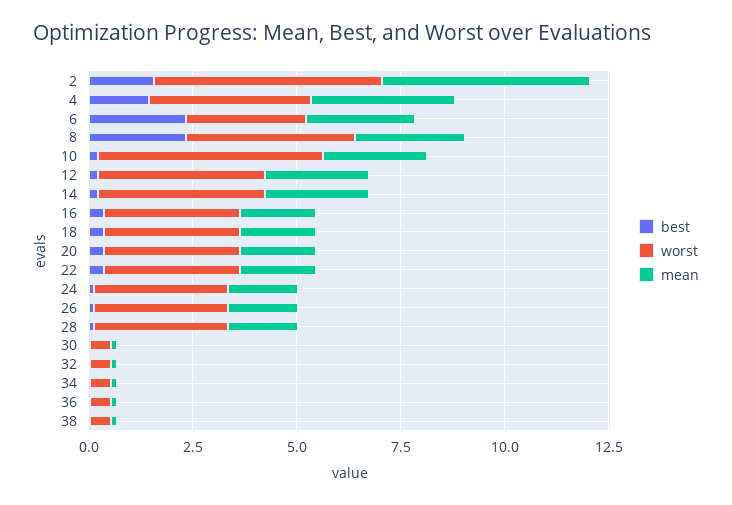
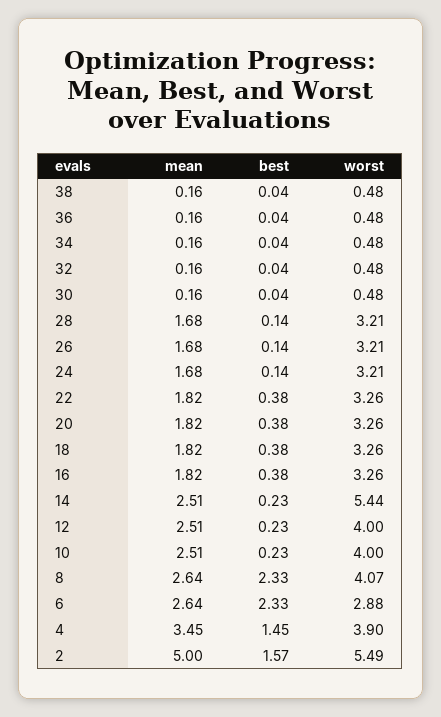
worst, 10: 5.5 -> 4
worst, 14: 4 -> 5.44

